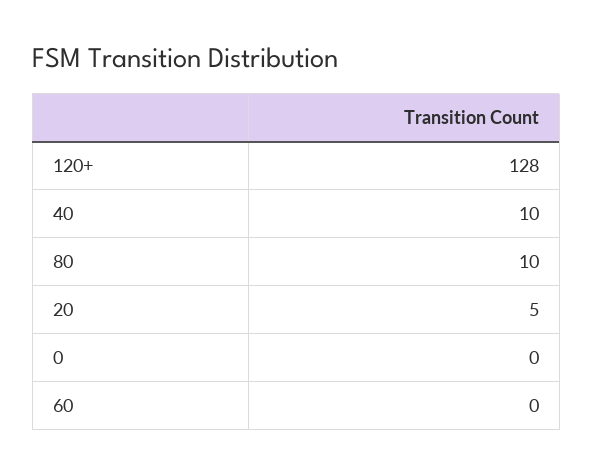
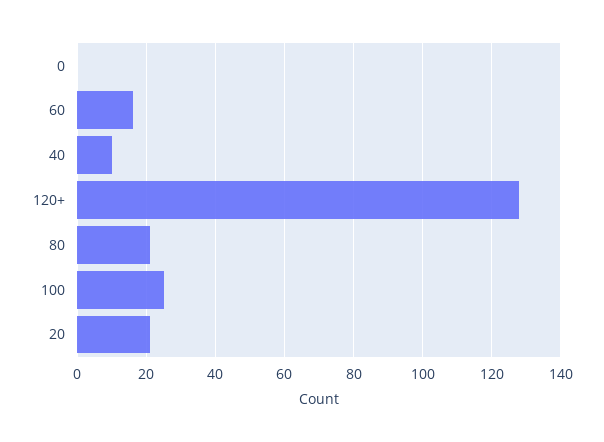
80: 10 -> 20
20: 5 -> 20
60: 0 -> 15
100: none -> 25

